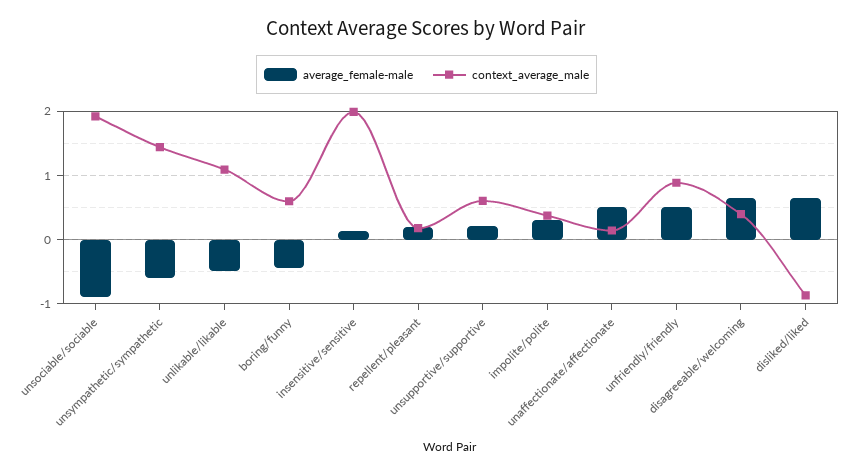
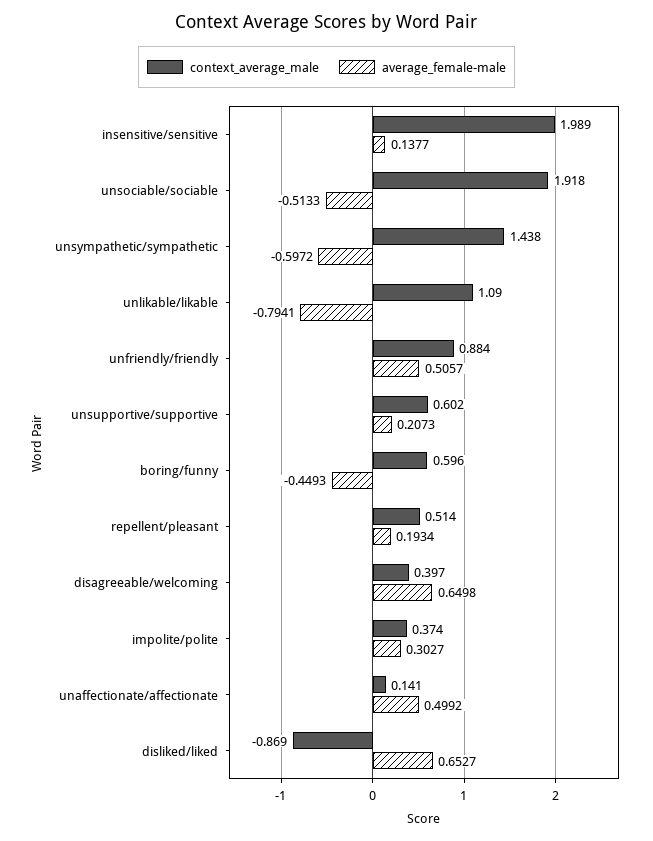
average_female-male, unsociable/sociable: -0.9 -> -0.5133
average_female-male, unlikable/likable: -0.5 -> -0.7941
context_average_male, repellent/pleasant: 0.2 -> 0.514

